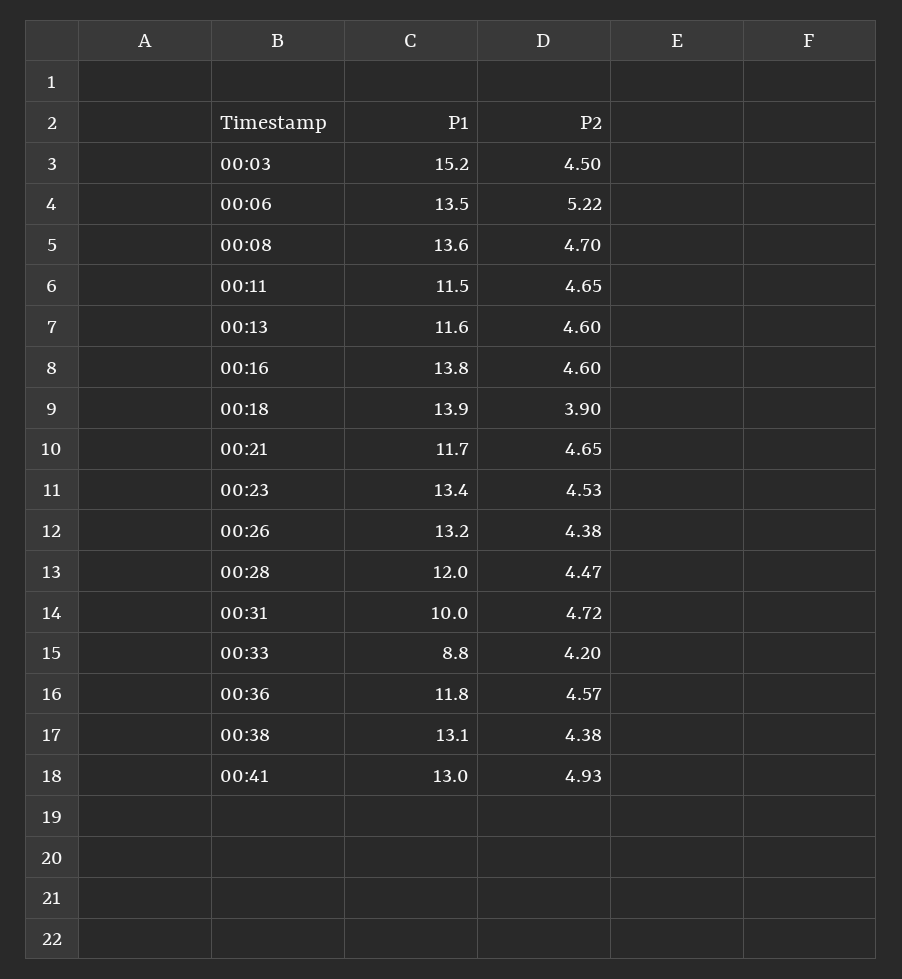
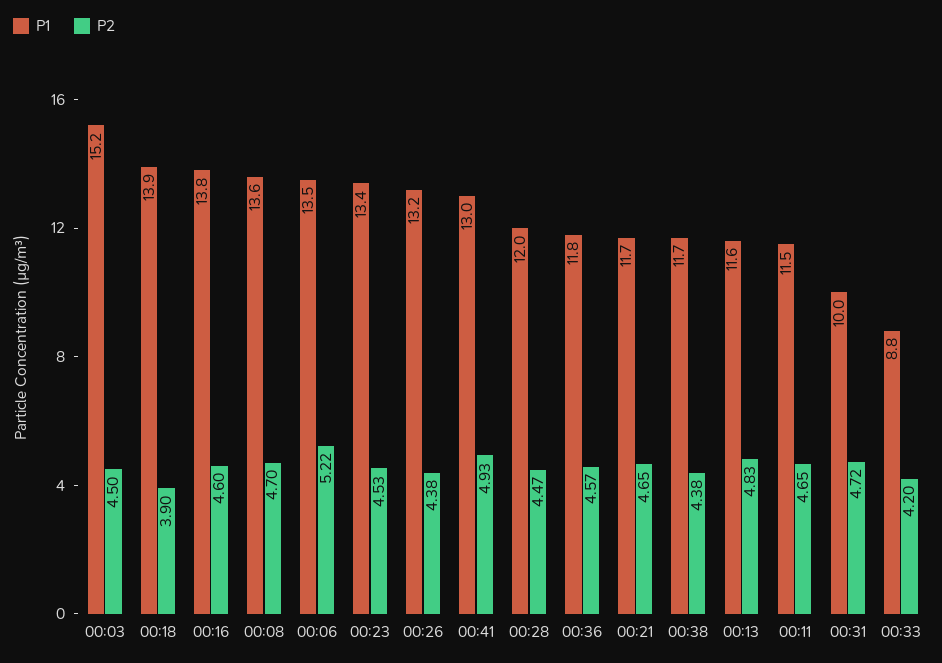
P2, 00:13: 4.6 -> 4.83
P1, 00:38: 13.1 -> 11.7

